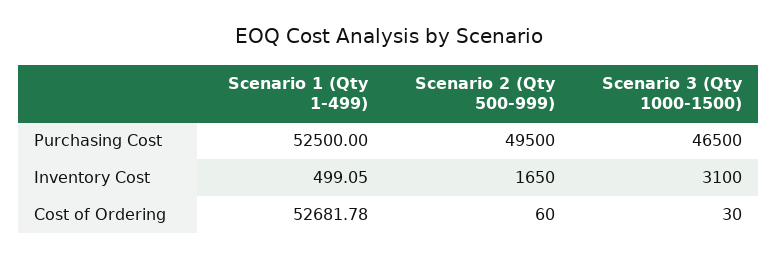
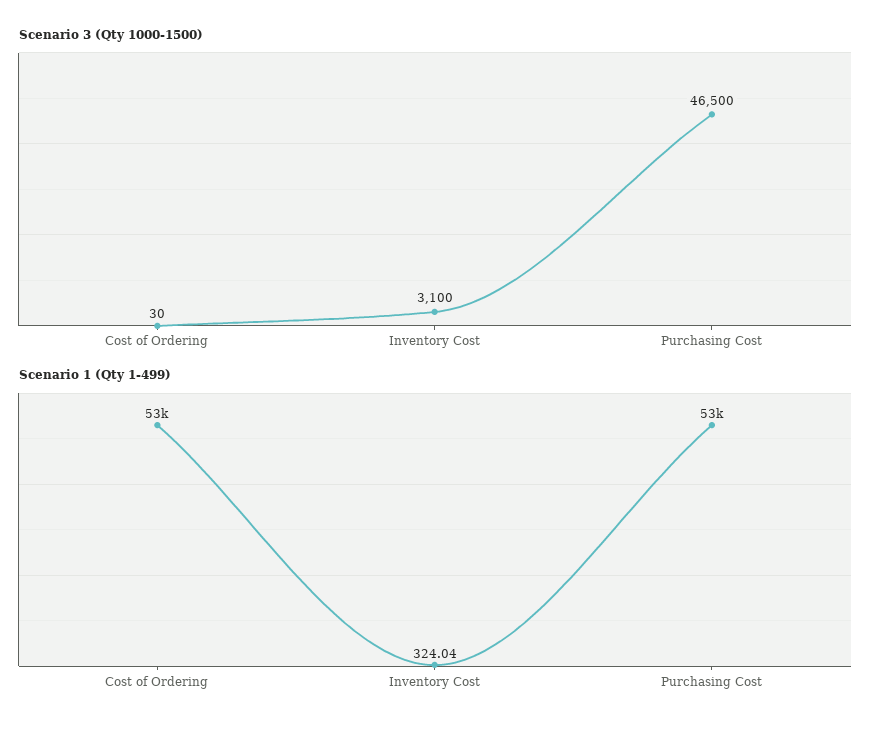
Scenario 2 (Qty 500-999), Purchasing Cost: 49500 -> none
Scenario 1 (Qty 1-499), Inventory Cost: 499.05 -> 324.04
Scenario 2 (Qty 500-999), Inventory Cost: 1650 -> none
Scenario 2 (Qty 500-999), Cost of Ordering: 60 -> none

